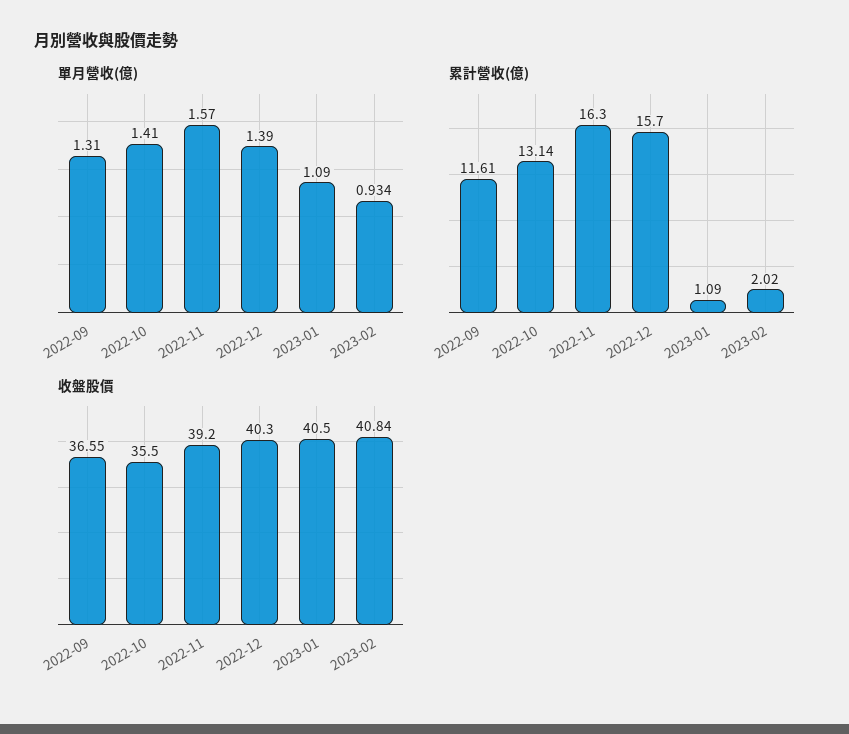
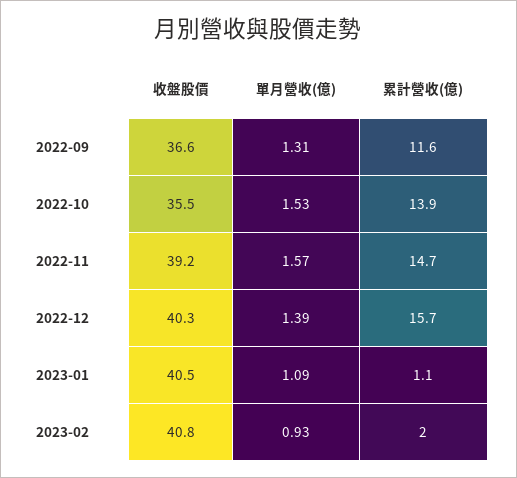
單月營收(億), 2022-10: 1.41 -> 1.53
累計營收(億), 2022-10: 13.14 -> 13.9
累計營收(億), 2022-11: 16.3 -> 14.7

